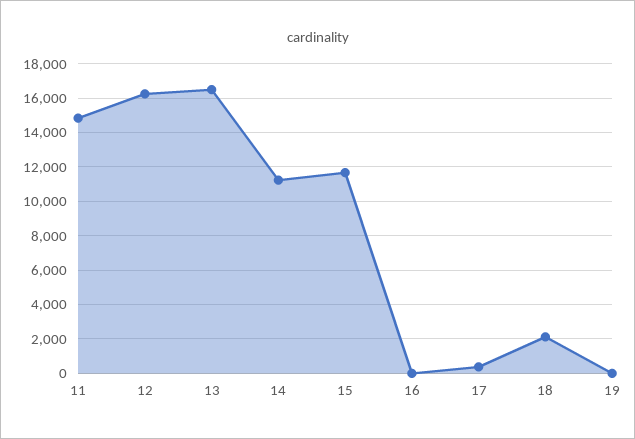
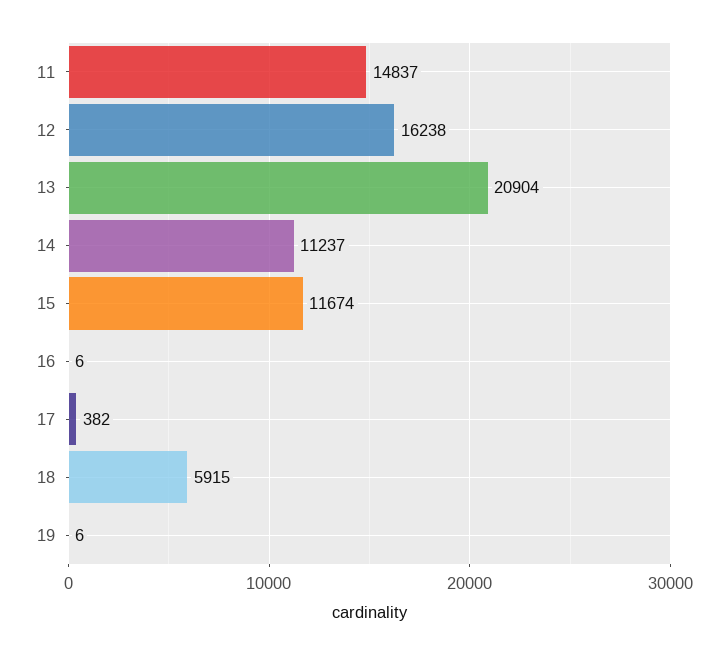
13: 16500 -> 20904
18: 2000 -> 5915

